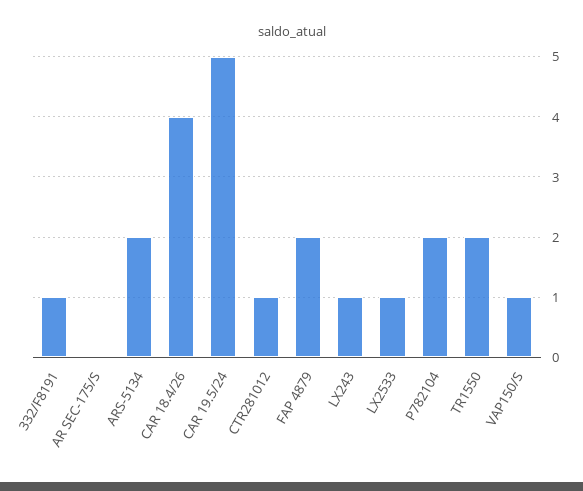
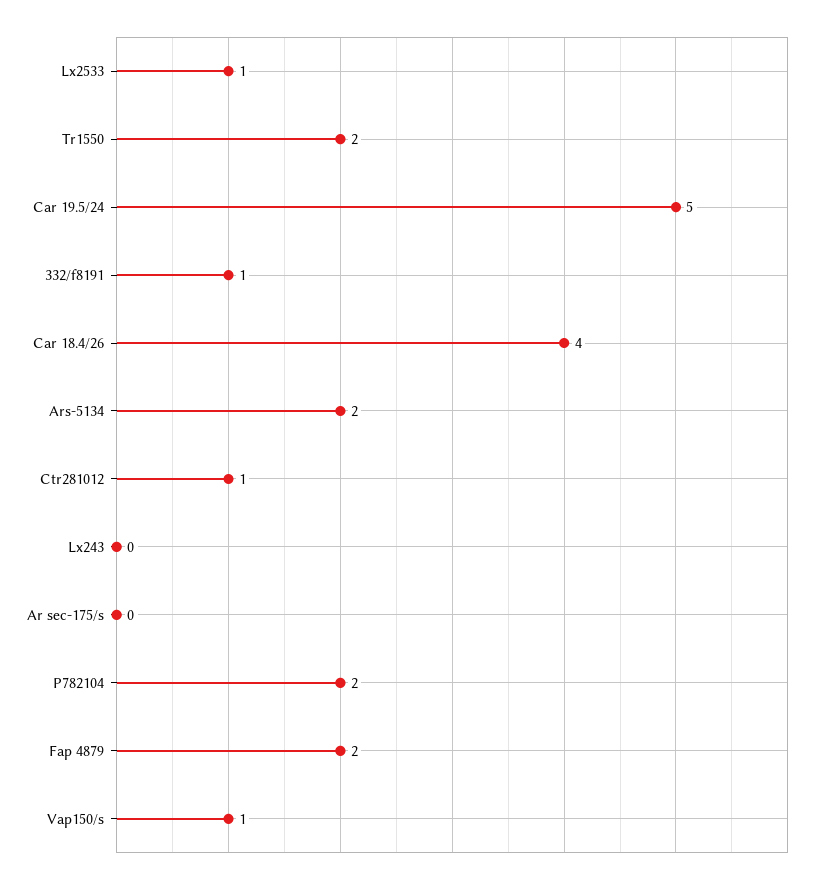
LX243: 1 -> 0

